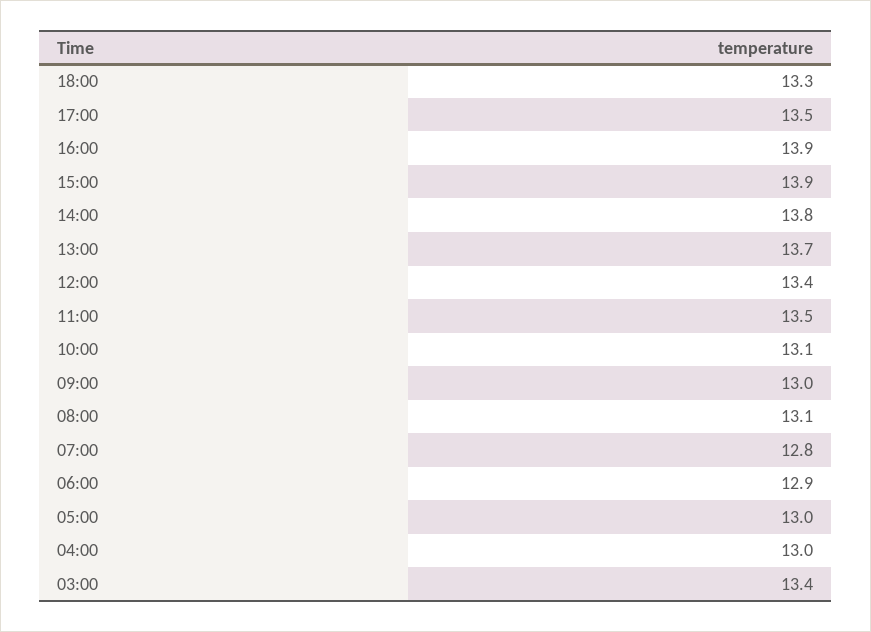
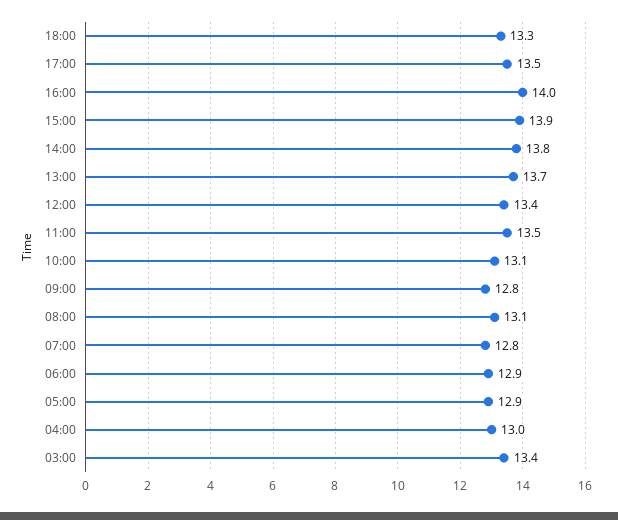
16:00: 13.9 -> 14
09:00: 13 -> 12.8
05:00: 13 -> 12.9

